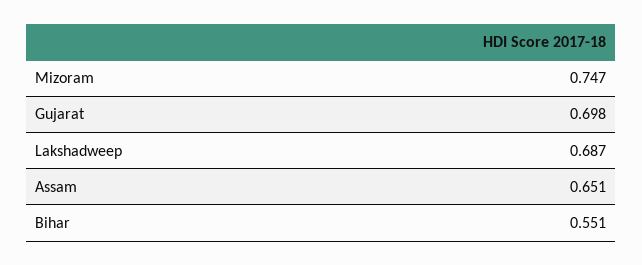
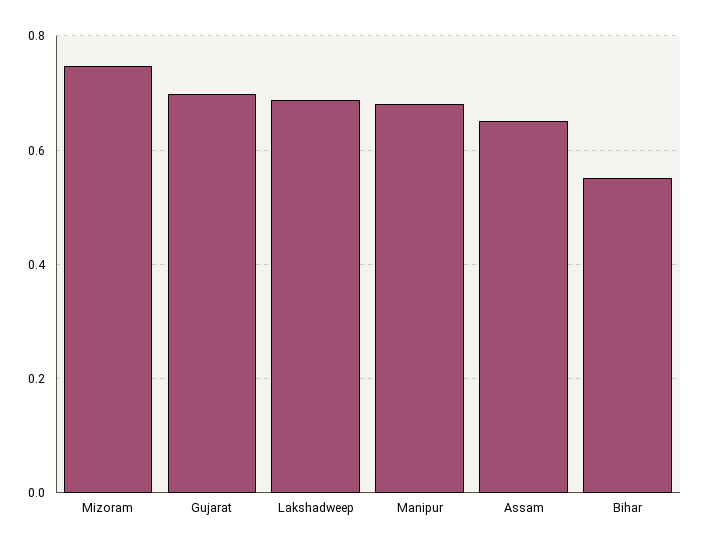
Manipur: none -> 0.68

